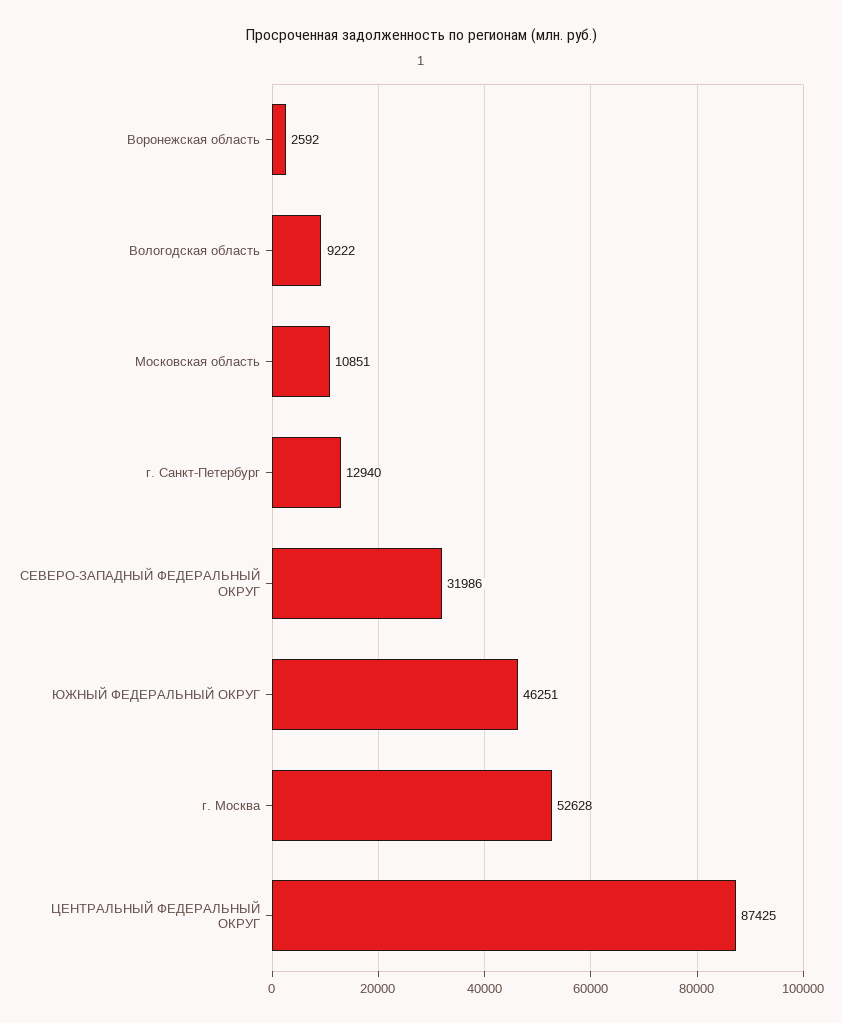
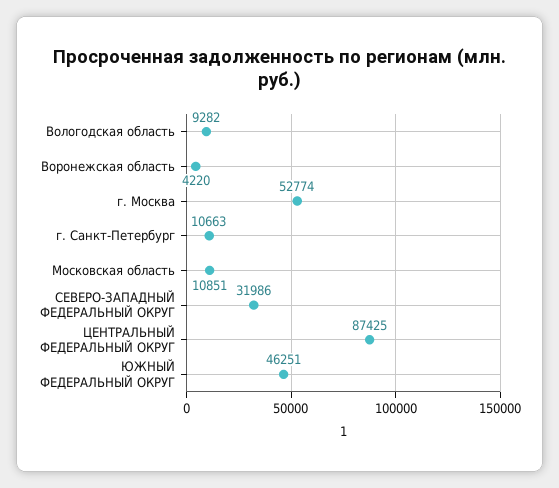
Воронежская область: 2592 -> 4220
Вологодская область: 9222 -> 9282
г. Санкт-Петербург: 12940 -> 10663
г. Москва: 52628 -> 52774

